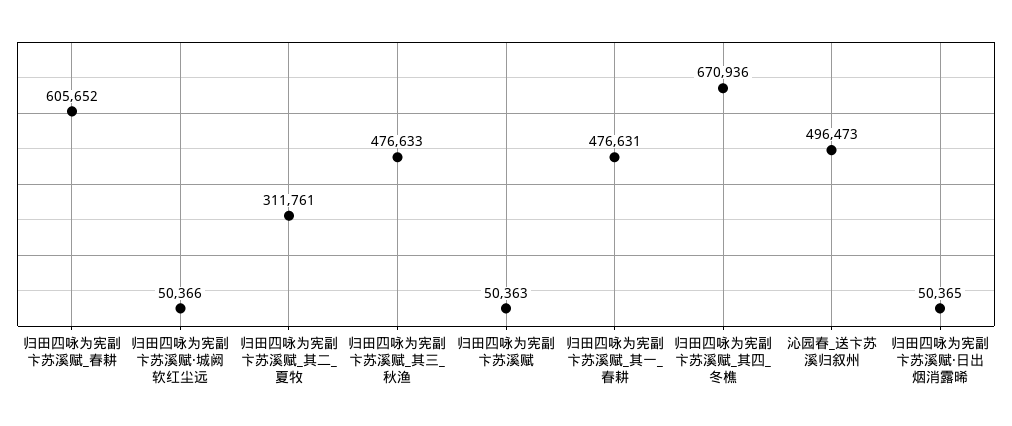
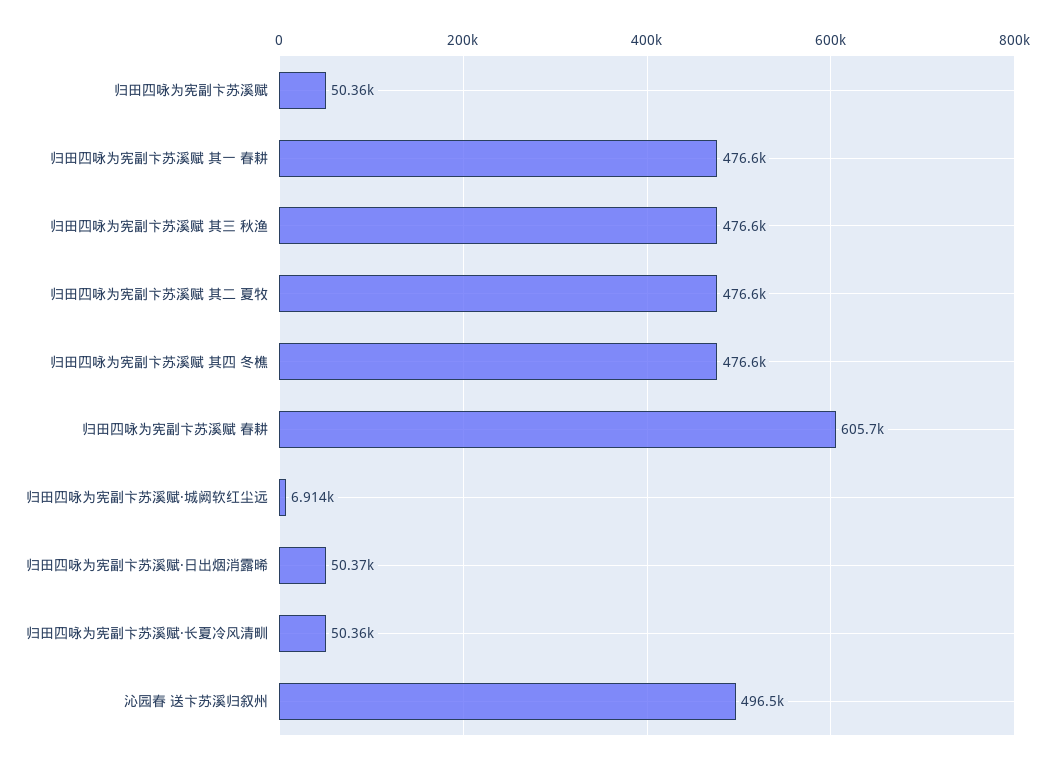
归田四咏为宪副卞苏溪赋·城阙软红尘远: 50366 -> 6914
归田四咏为宪副卞苏溪赋_其二_夏牧: 311761 -> 476600
归田四咏为宪副卞苏溪赋_其四_冬樵: 670936 -> 476600
归田四咏为宪副卞苏溪赋·长夏冷风清甽: none -> 50360

